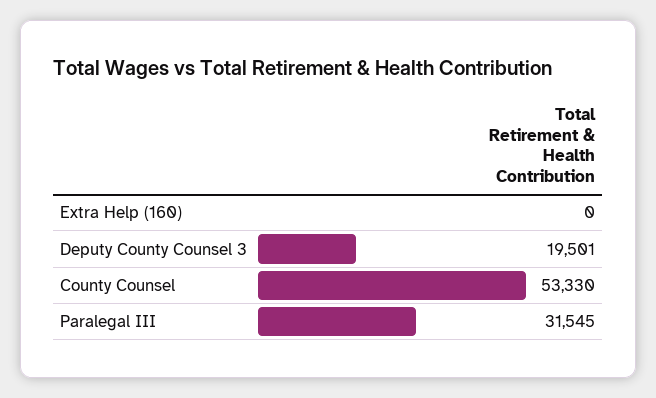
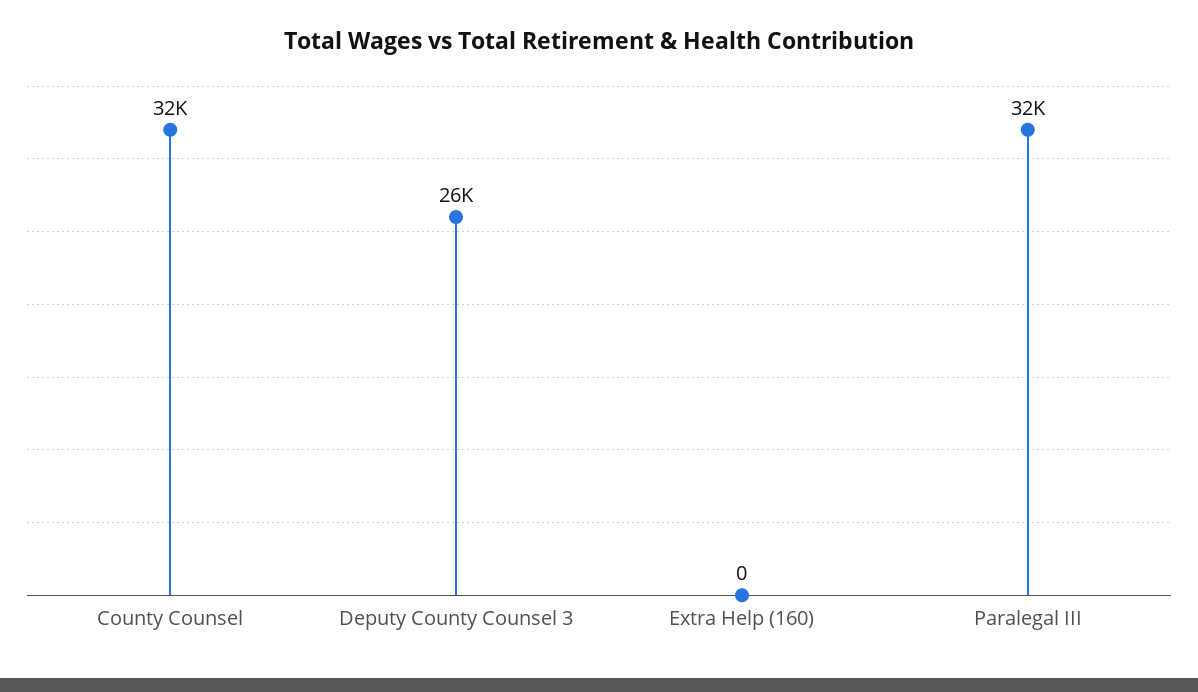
Deputy County Counsel 3: 19501 -> 26000
County Counsel: 53330 -> 32000

